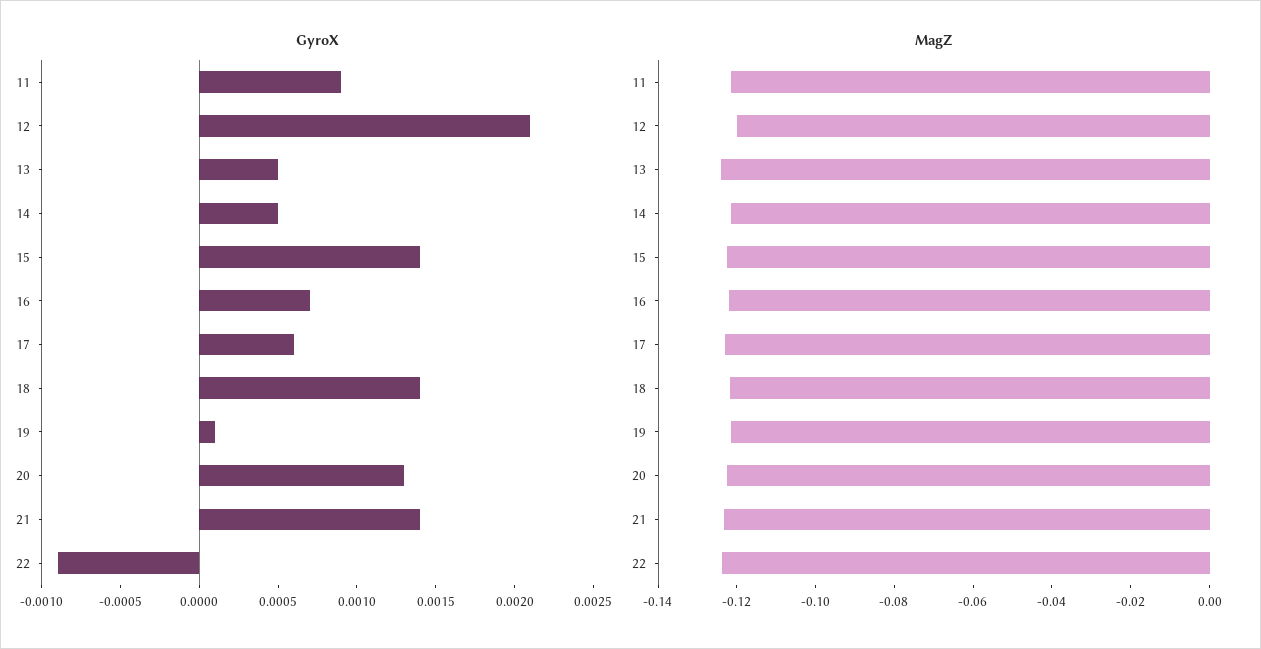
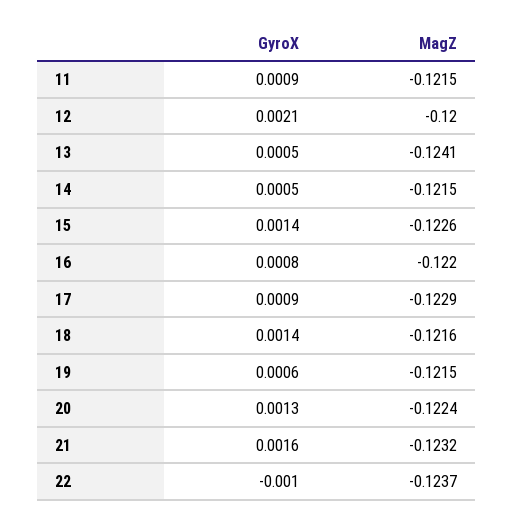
GyroX, 16: 0.0007 -> 0.0008
GyroX, 17: 0.0006 -> 0.0009
GyroX, 19: 0.0001 -> 0.0006
GyroX, 21: 0.0014 -> 0.0016
GyroX, 22: -0.0009 -> -0.001

